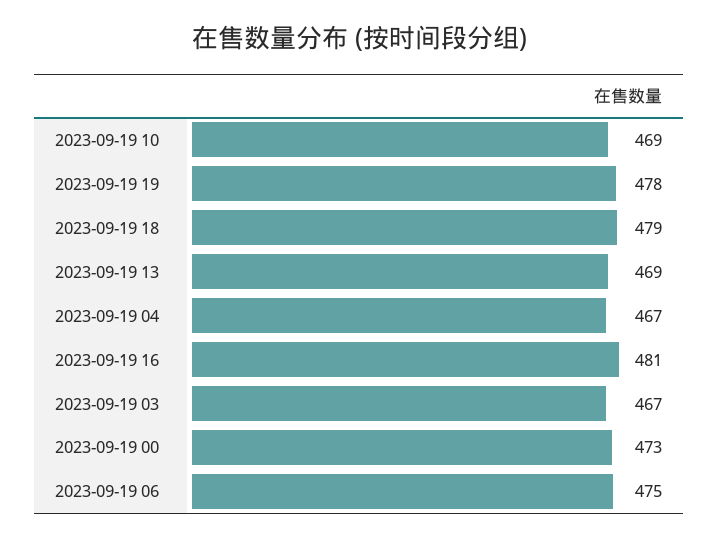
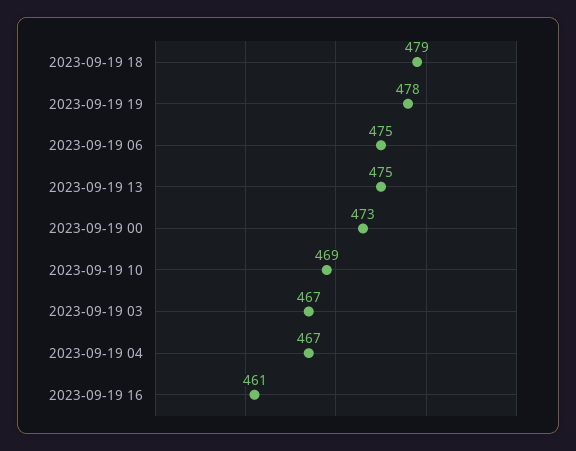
2023-09-19 13: 469 -> 475
2023-09-19 16: 481 -> 461

